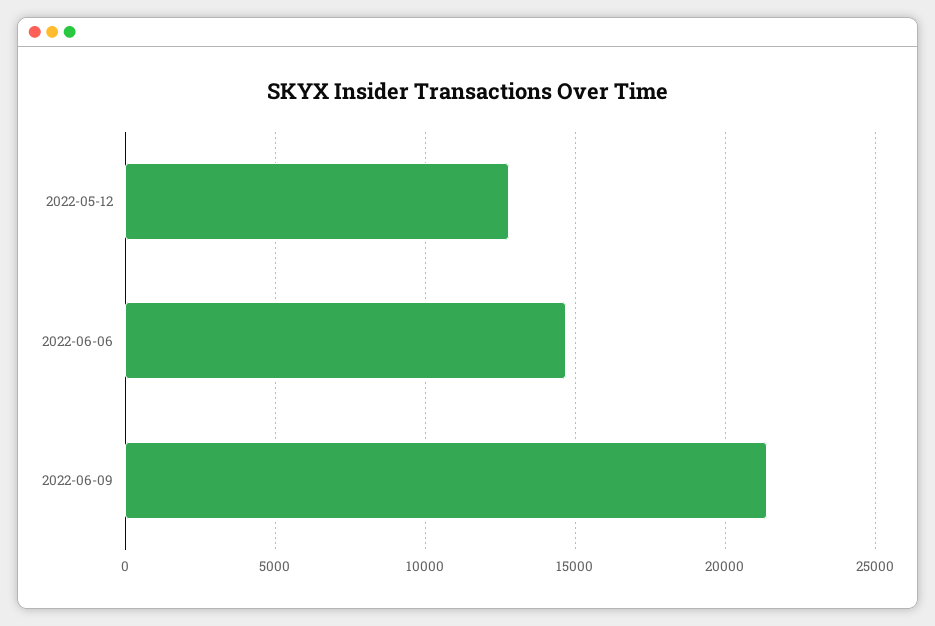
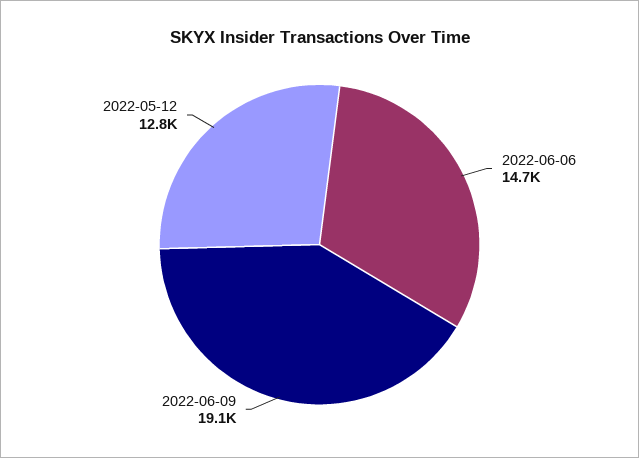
2022-06-09: 21500 -> 19100

